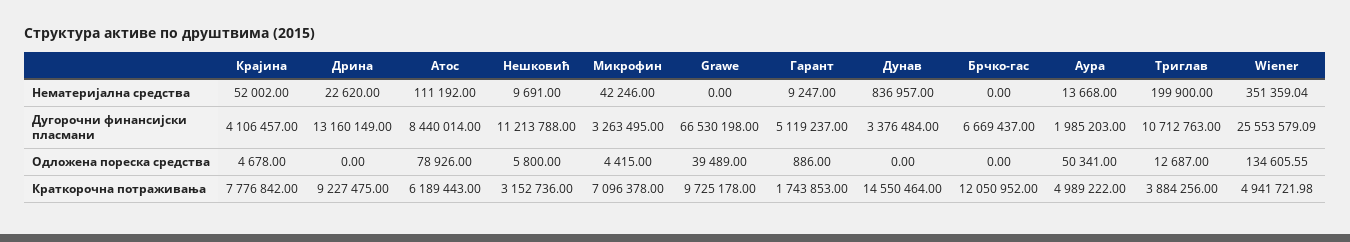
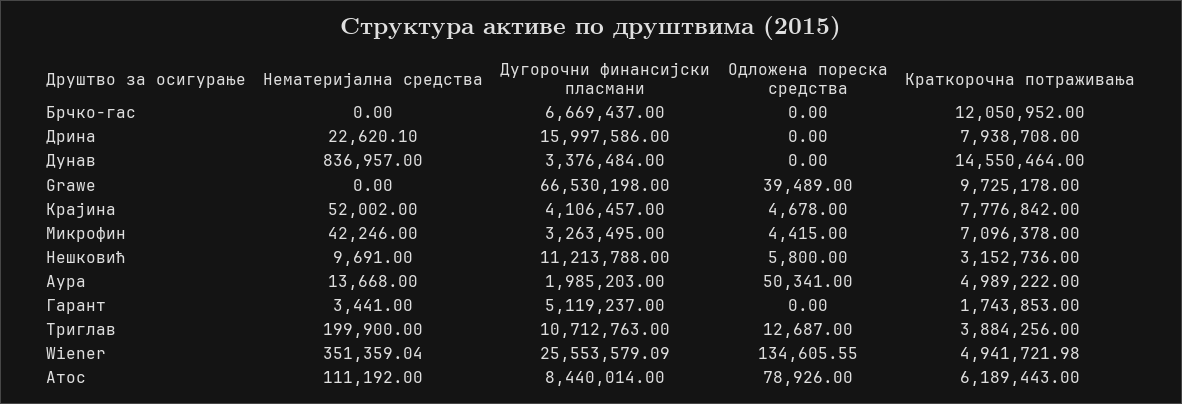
Дрина, Нематеријална средства: 22620 -> 22620.1
Гарант, Нематеријална средства: 9247 -> 3441
Дрина, Дугорочни финансијски пласмани: 13160149 -> 15997586
Гарант, Одложена пореска средства: 886 -> 0
Дрина, Краткорочна потраживања: 9227475 -> 7938708

